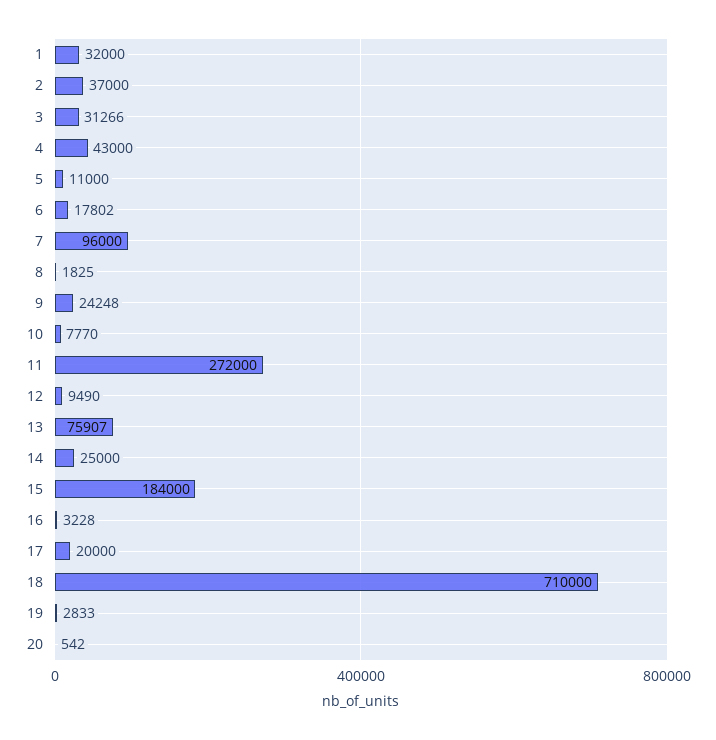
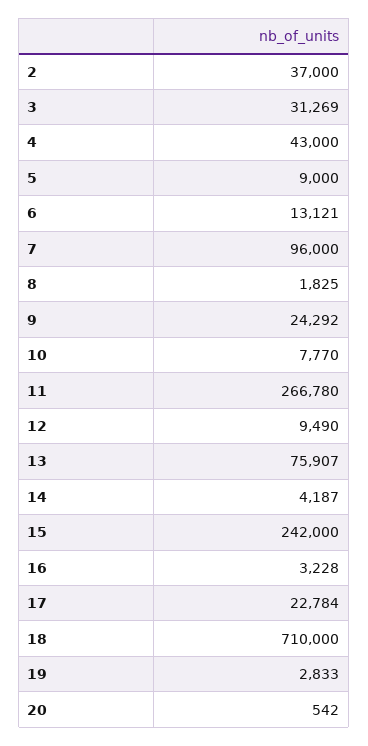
1: 32000 -> none
3: 31266 -> 31269
5: 11000 -> 9000
6: 17802 -> 13121
9: 24248 -> 24292
11: 272000 -> 266780
14: 25000 -> 4187
15: 184000 -> 242000
17: 20000 -> 22784

